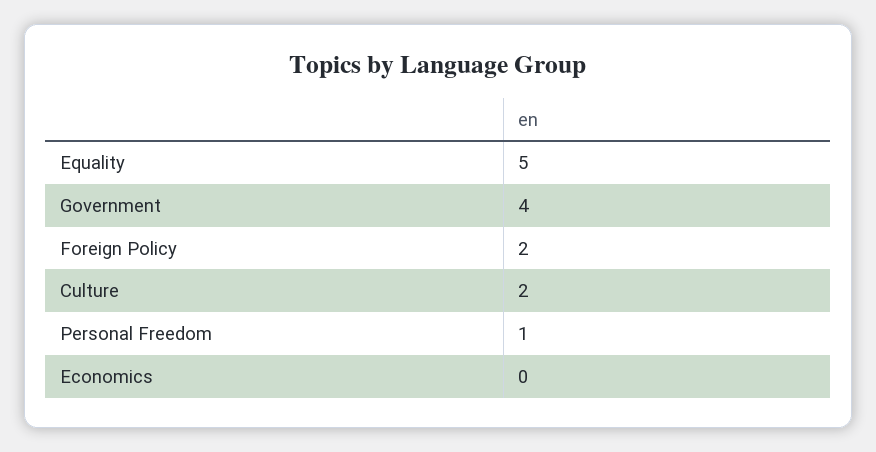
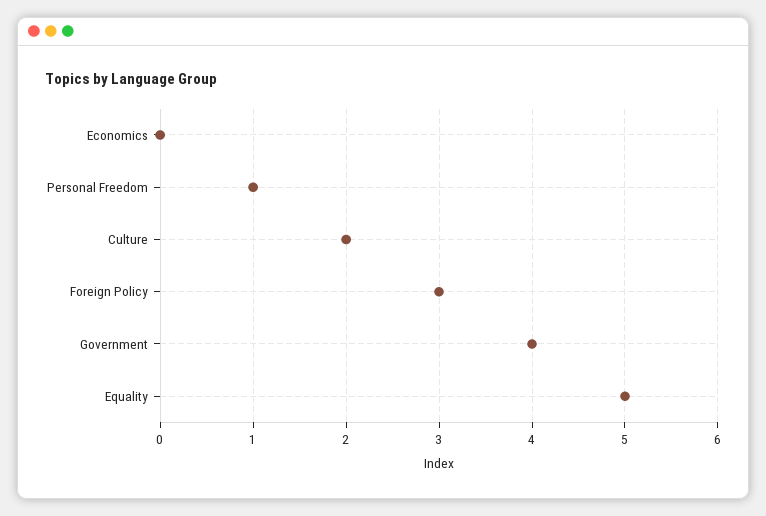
Foreign Policy: 2 -> 3

